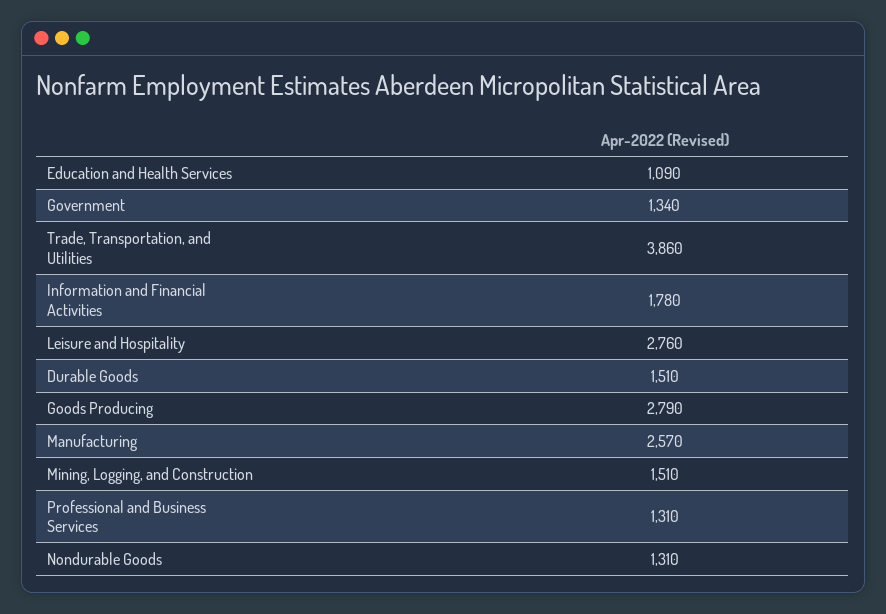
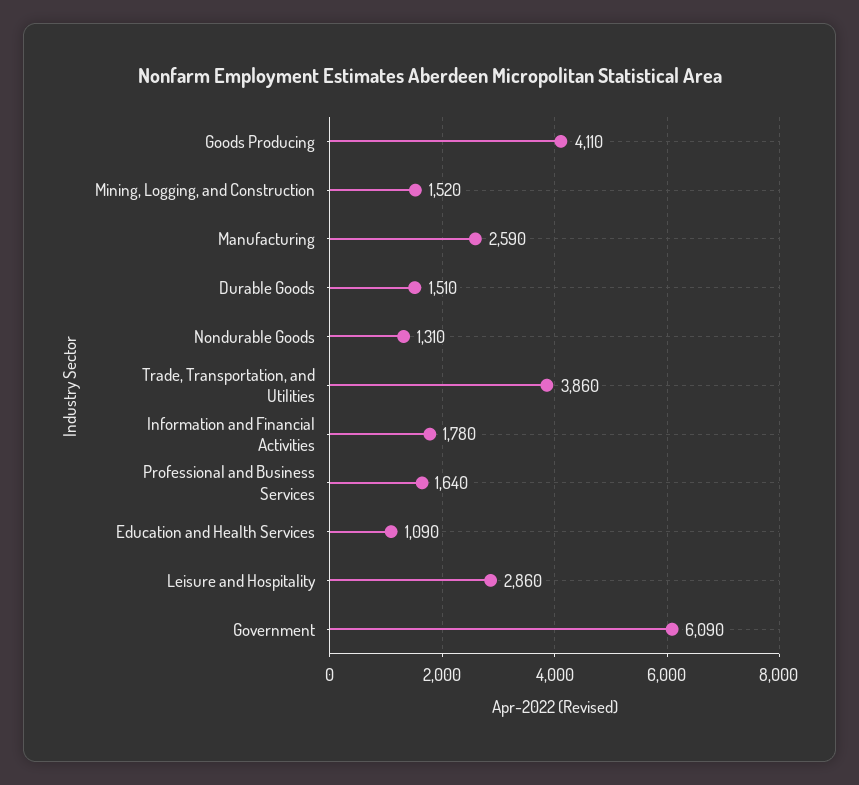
Government: 1340 -> 6090
Leisure and Hospitality: 2760 -> 2860
Goods Producing: 2790 -> 4110
Manufacturing: 2570 -> 2590
Mining, Logging, and Construction: 1510 -> 1520
Professional and Business Services: 1310 -> 1640

